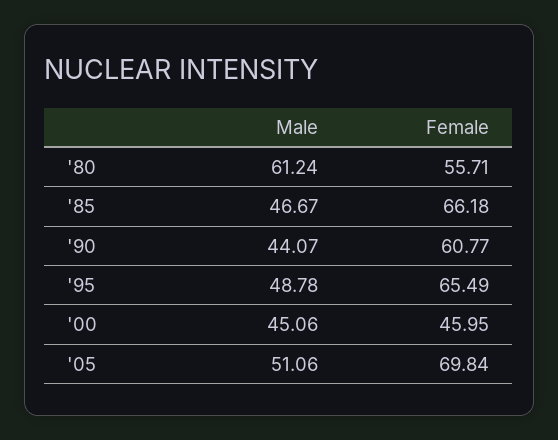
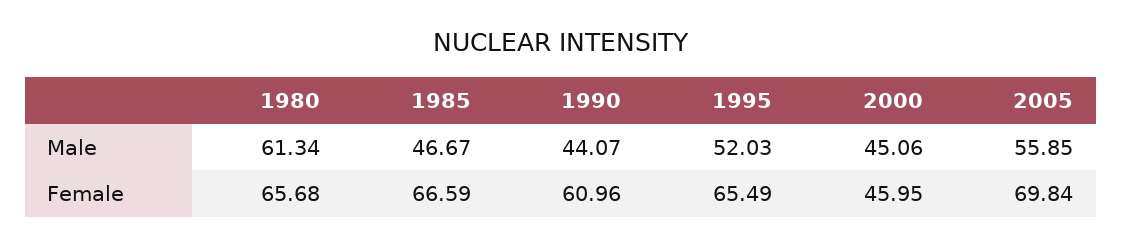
Male, '80: 61.24 -> 61.34
Female, '80: 55.71 -> 65.68
Female, '85: 66.18 -> 66.59
Female, '90: 60.77 -> 60.96
Male, '95: 48.78 -> 52.03
Male, '05: 51.06 -> 55.85

